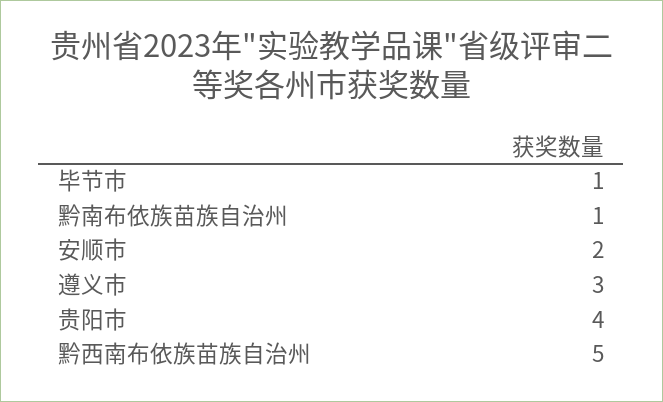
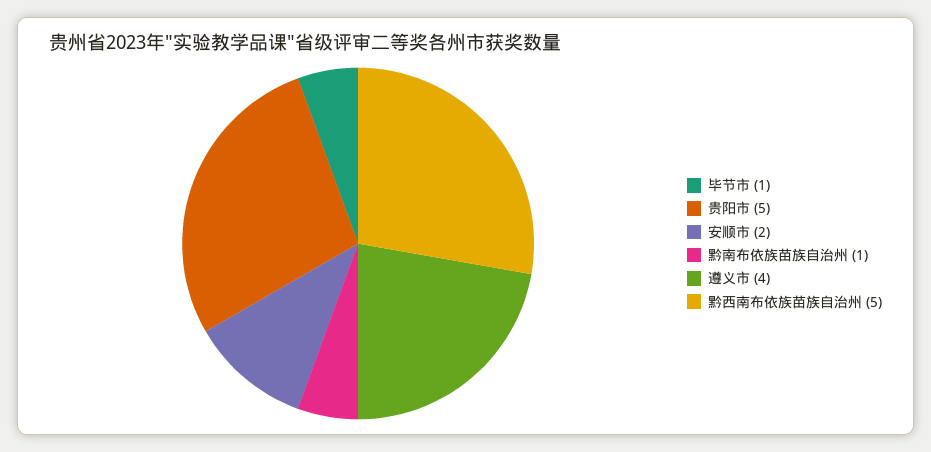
遵义市: 3 -> 4
贵阳市: 4 -> 5

